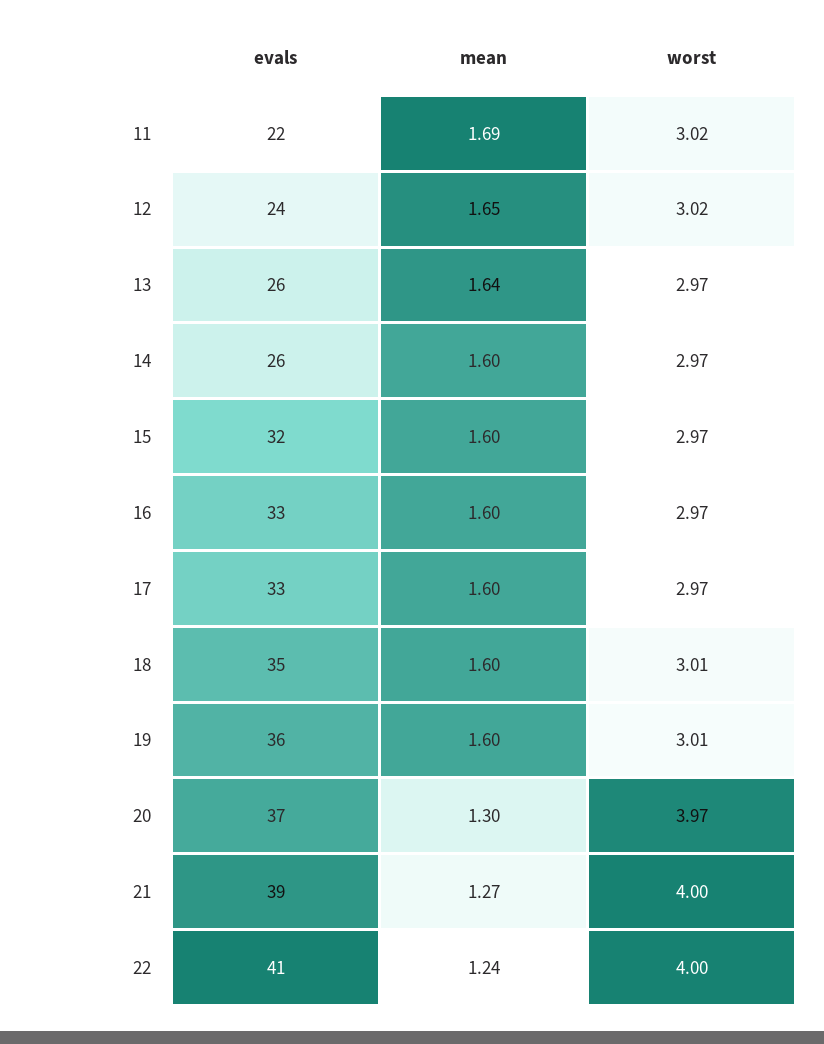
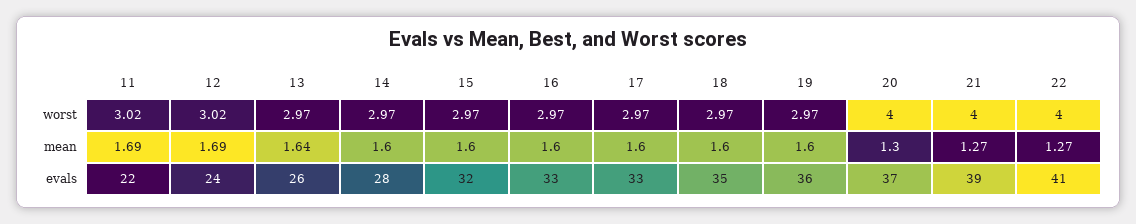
mean, 12: 1.65 -> 1.69
evals, 14: 26 -> 28
worst, 18: 3.01 -> 2.97
worst, 19: 3.01 -> 2.97
worst, 20: 3.97 -> 4
mean, 22: 1.24 -> 1.27

